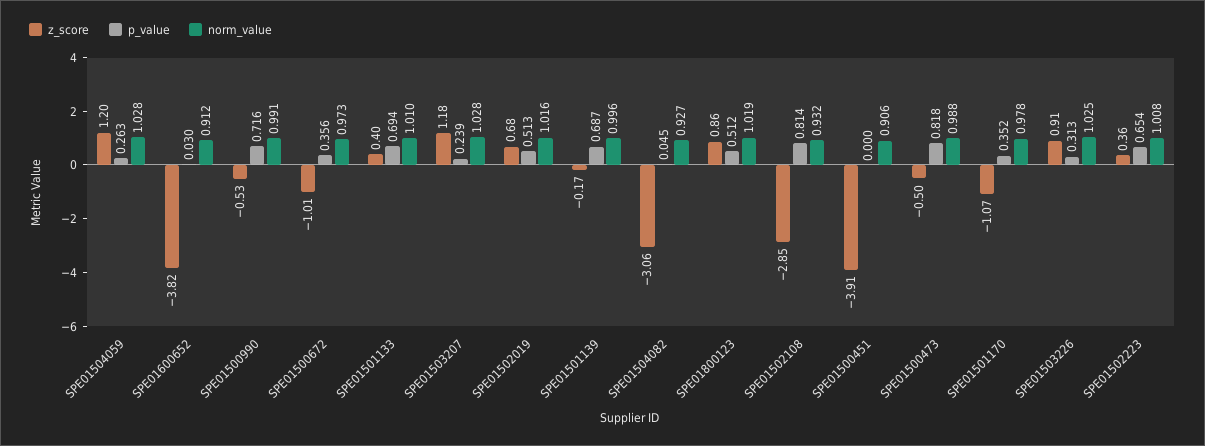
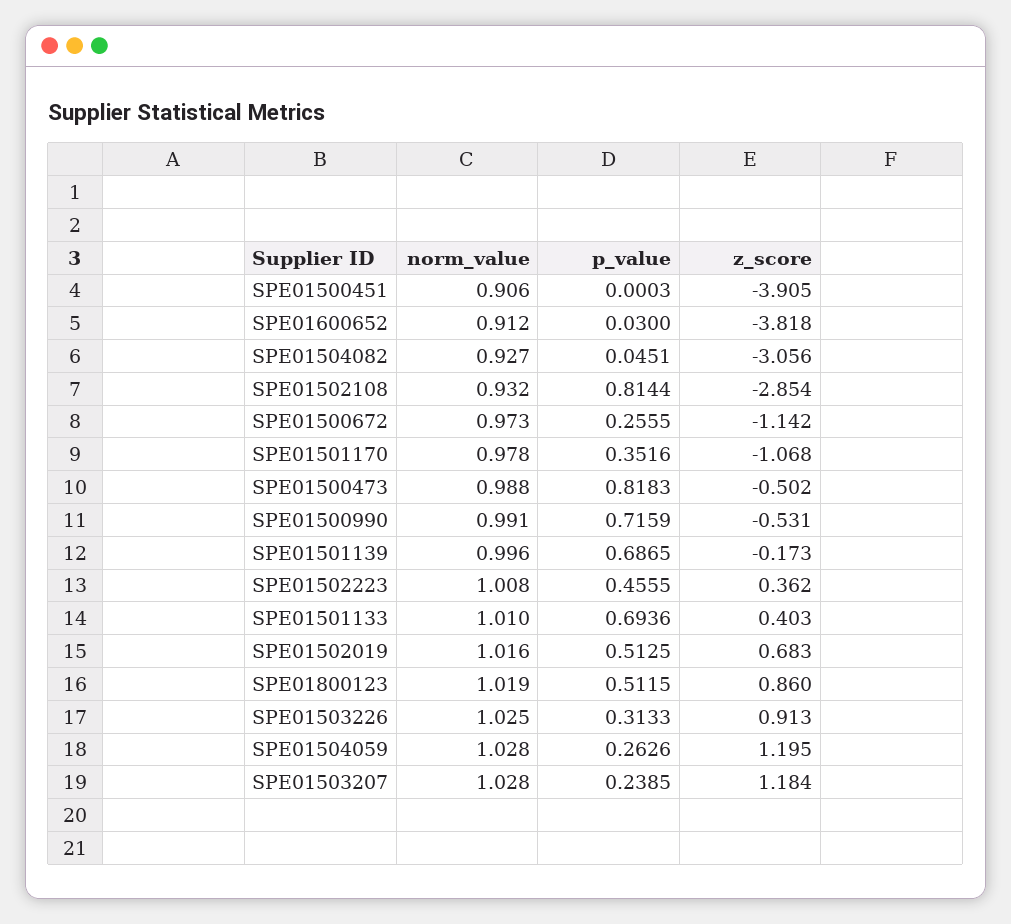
z_score, SPE01500672: -1.01 -> -1.142
p_value, SPE01500672: 0.356 -> 0.2555
p_value, SPE01502223: 0.654 -> 0.4555

